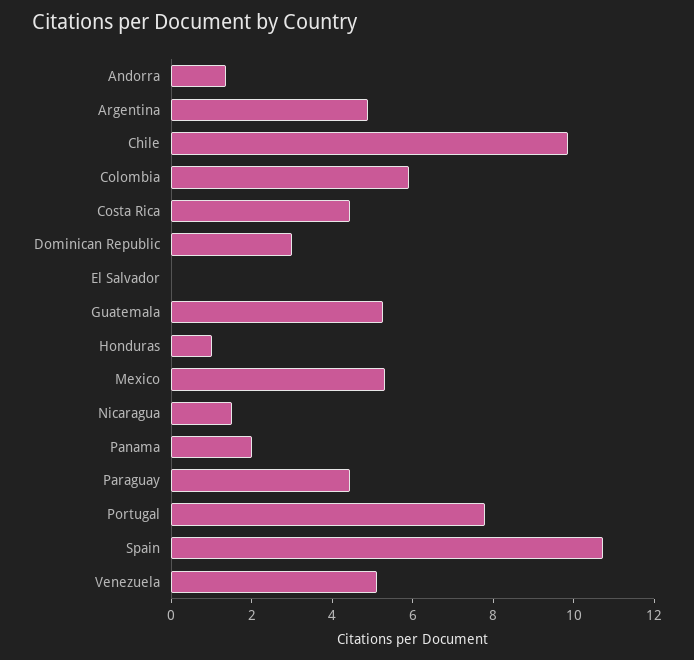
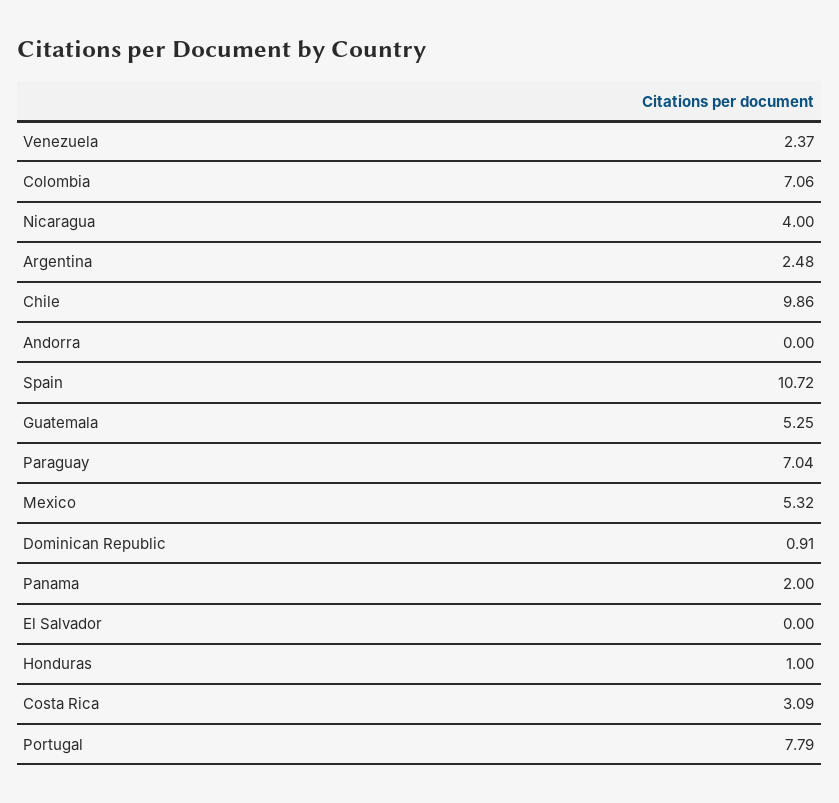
Andorra: 1.5 -> 0
Argentina: 5 -> 2.48
Colombia: 6 -> 7.06
Costa Rica: 4.5 -> 3.09
Dominican Republic: 3 -> 0.91
Nicaragua: 1.5 -> 4
Paraguay: 4.5 -> 7.04
Venezuela: 5 -> 2.37

